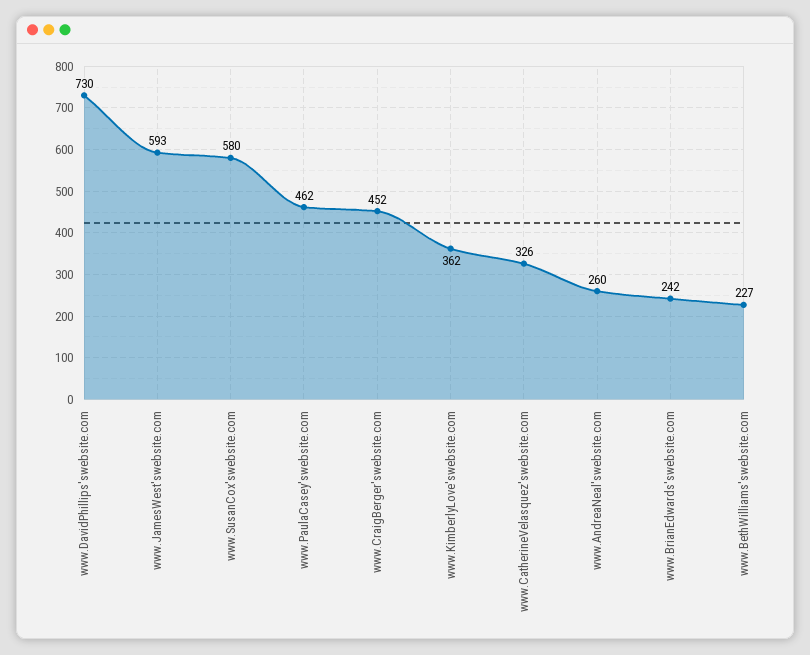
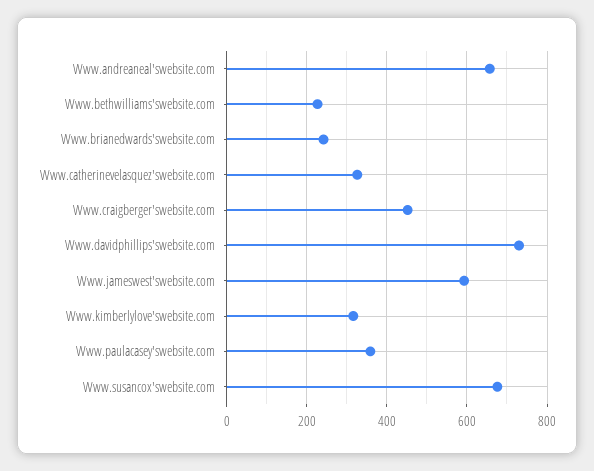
www.SusanCox'swebsite.com: 580 -> 680
www.PaulaCasey'swebsite.com: 462 -> 360
www.KimberlyLove'swebsite.com: 362 -> 320
www.AndreaNeal'swebsite.com: 260 -> 660

